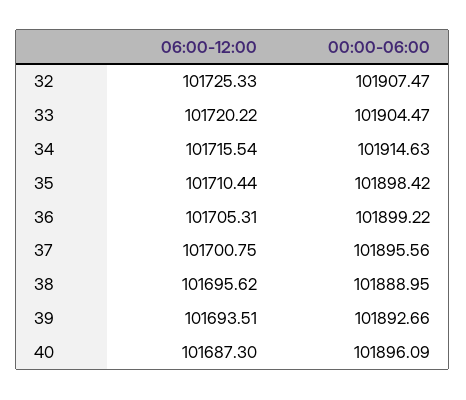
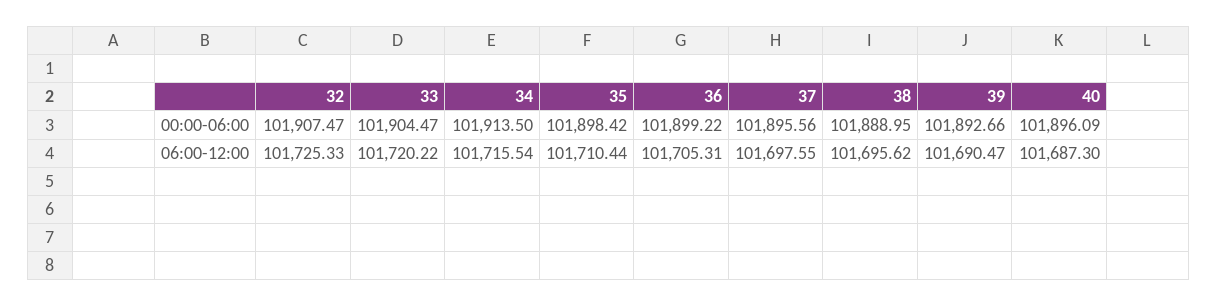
00:00-06:00, 34: 101914.63 -> 101913.5
06:00-12:00, 37: 101700.75 -> 101697.55
06:00-12:00, 39: 101693.51 -> 101690.47

